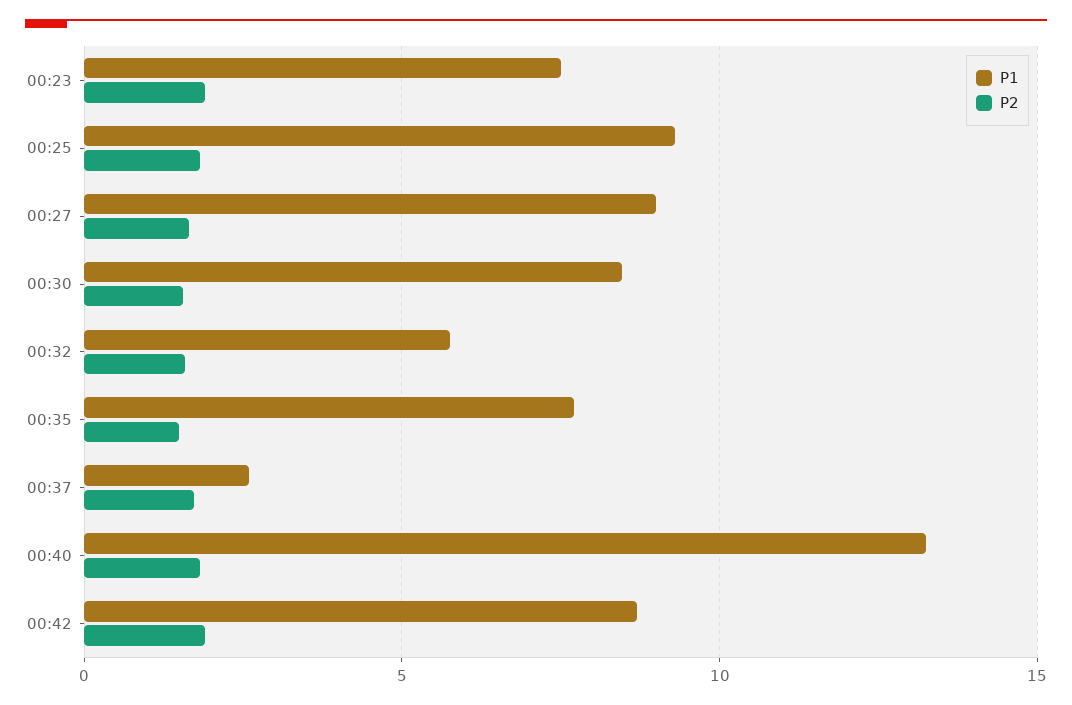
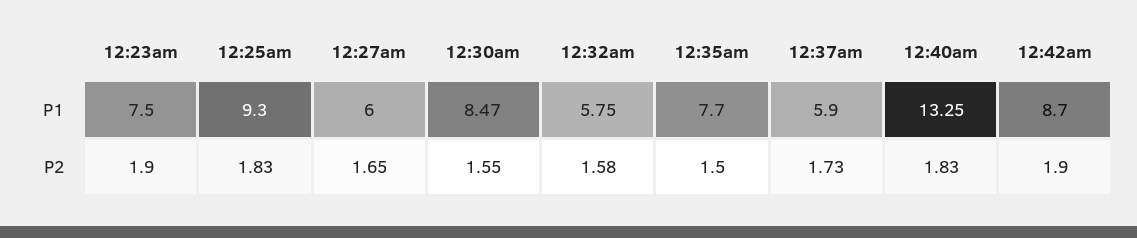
P1, 00:27: 9 -> 6
P1, 00:37: 2.5 -> 5.9

